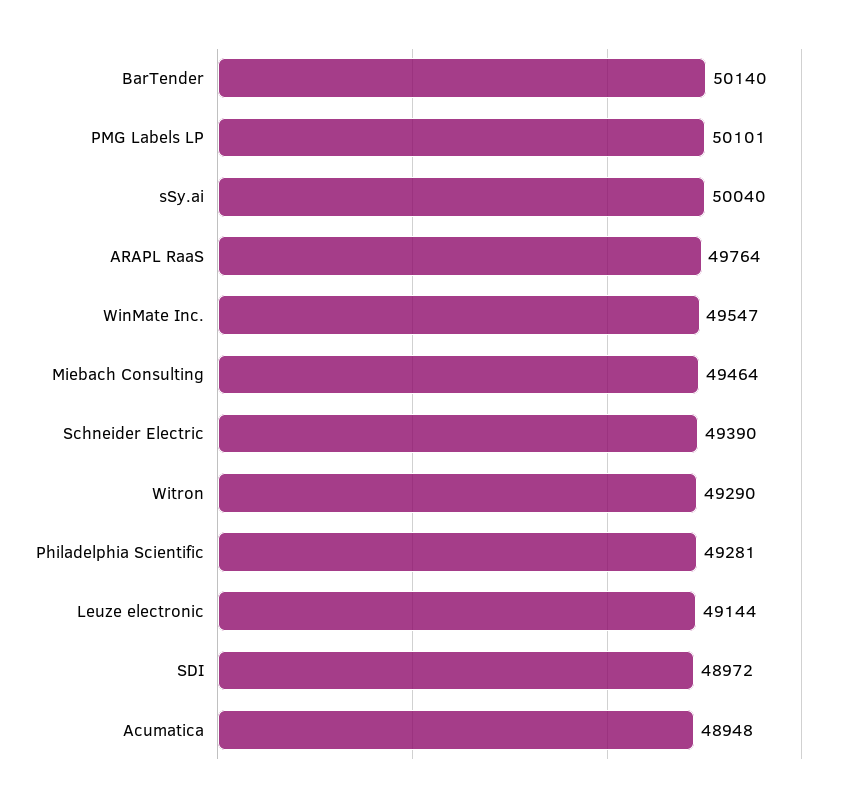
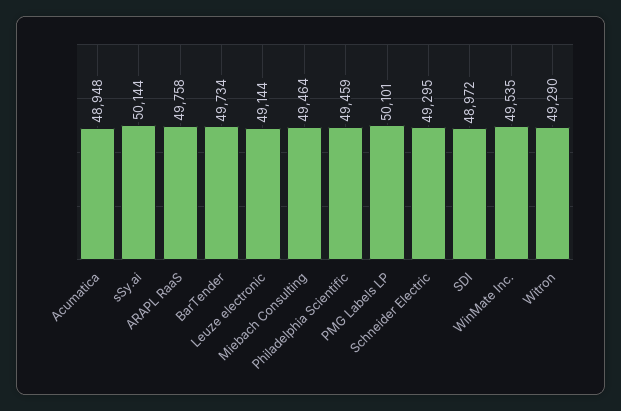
BarTender: 50140 -> 49734
sSy.ai: 50040 -> 50144
ARAPL RaaS: 49764 -> 49758
WinMate Inc.: 49547 -> 49535
Schneider Electric: 49390 -> 49295
Philadelphia Scientific: 49281 -> 49459

